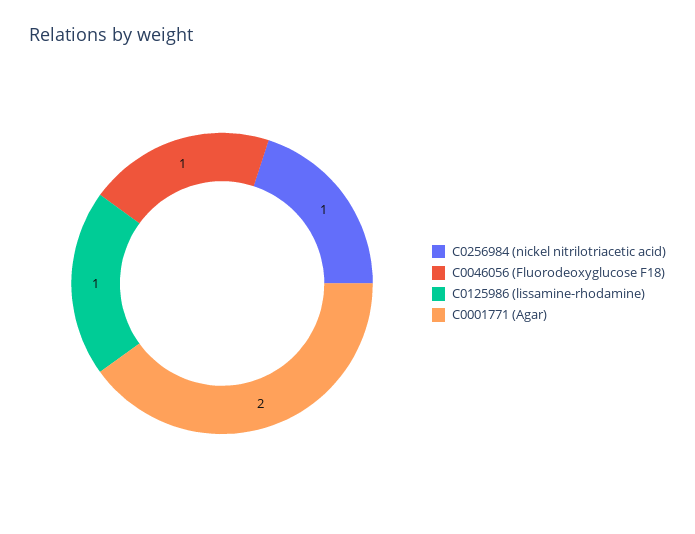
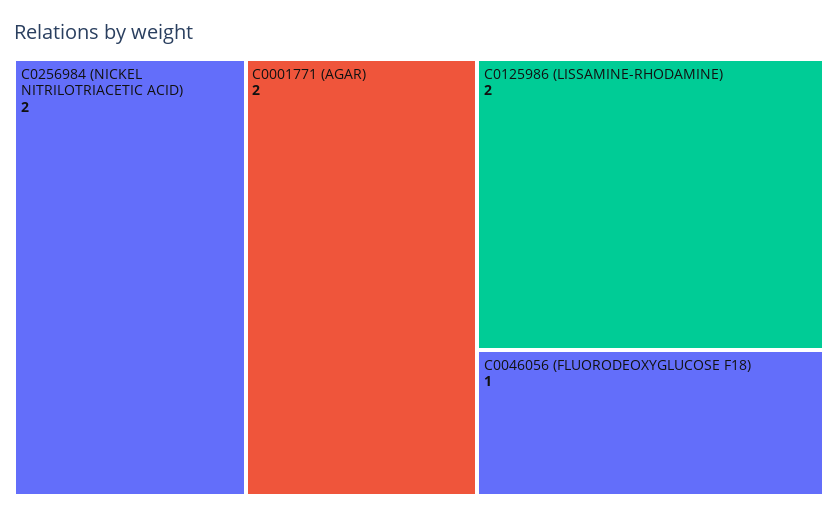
C0256984 (nickel nitrilotriacetic acid): 1 -> 2
C0125986 (lissamine-rhodamine): 1 -> 2

